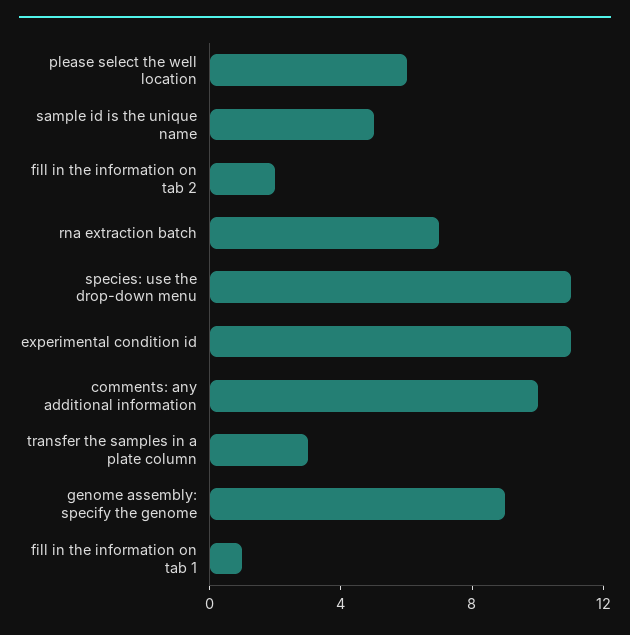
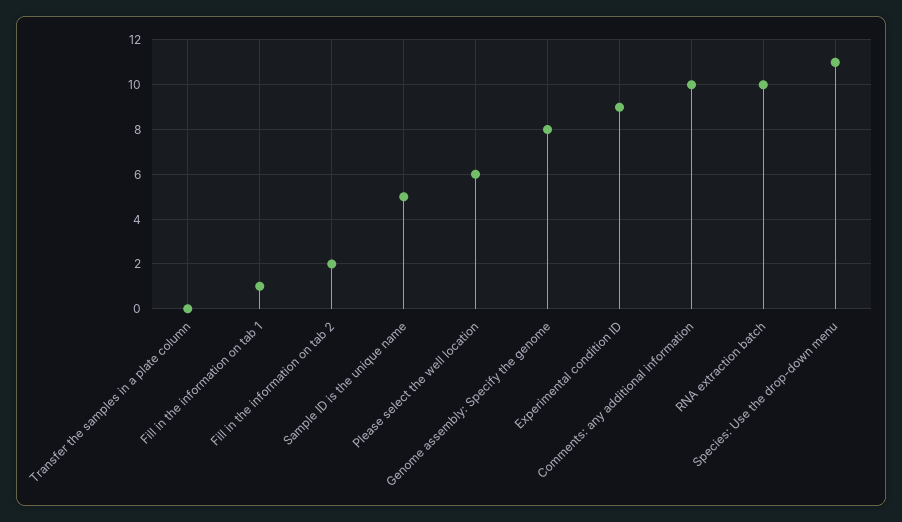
rna extraction batch: 7 -> 10
experimental condition id: 11 -> 9
transfer the samples in a plate column: 3 -> 0
genome assembly: specify the genome: 9 -> 8

